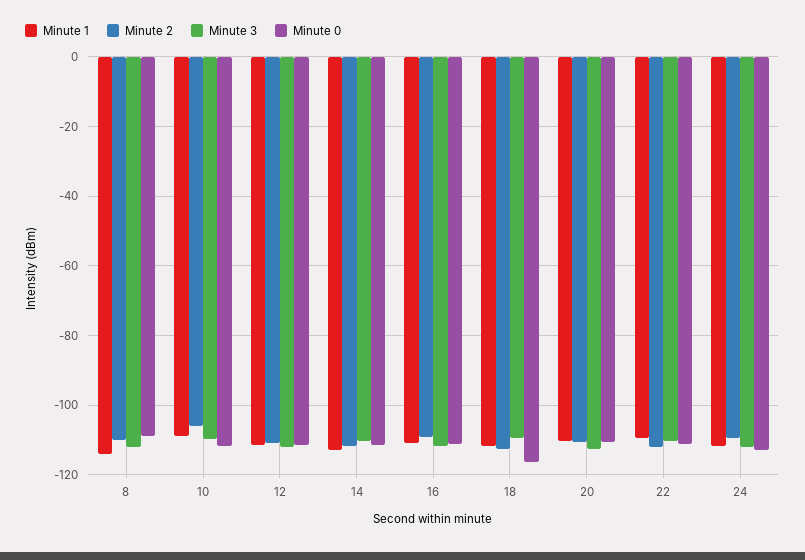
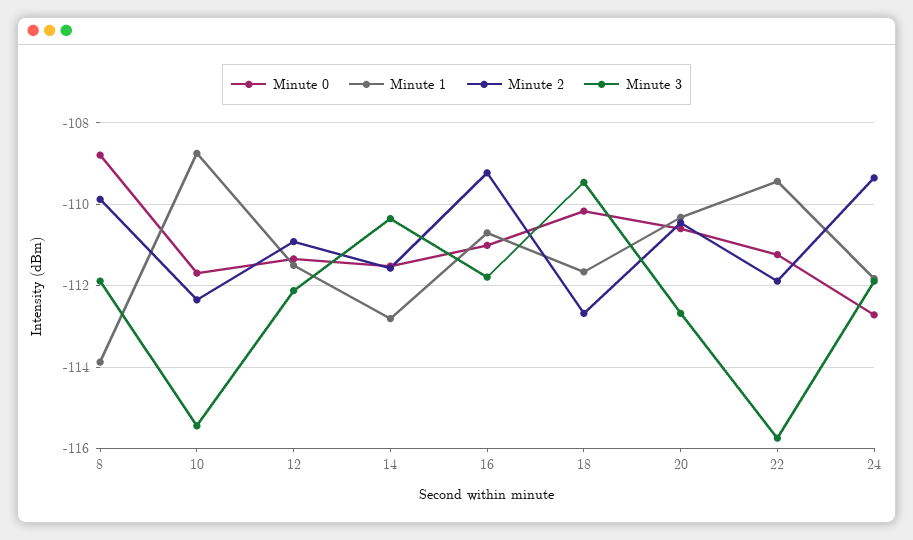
Minute 2, 10: -106 -> -112.4
Minute 3, 10: -110 -> -115.4
Minute 0, 18: -116 -> -110.2
Minute 3, 22: -110 -> -115.8

